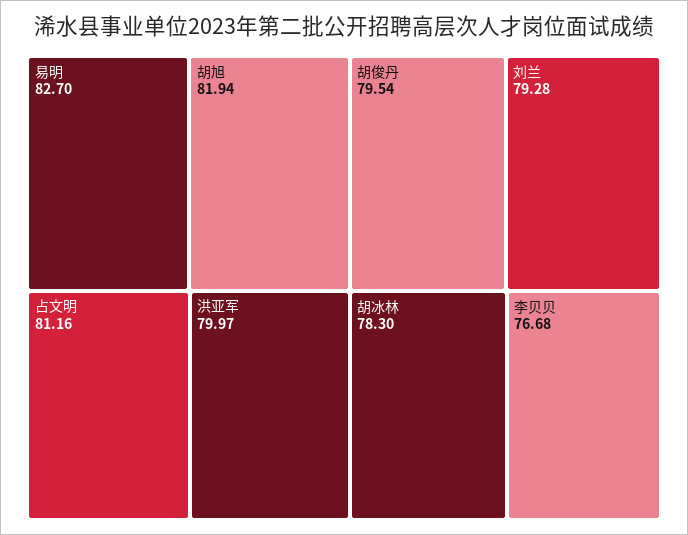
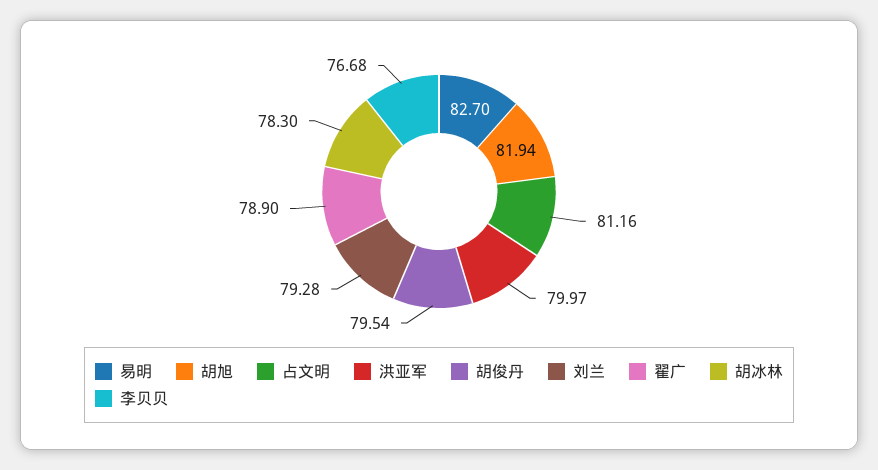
翟广: none -> 78.9

